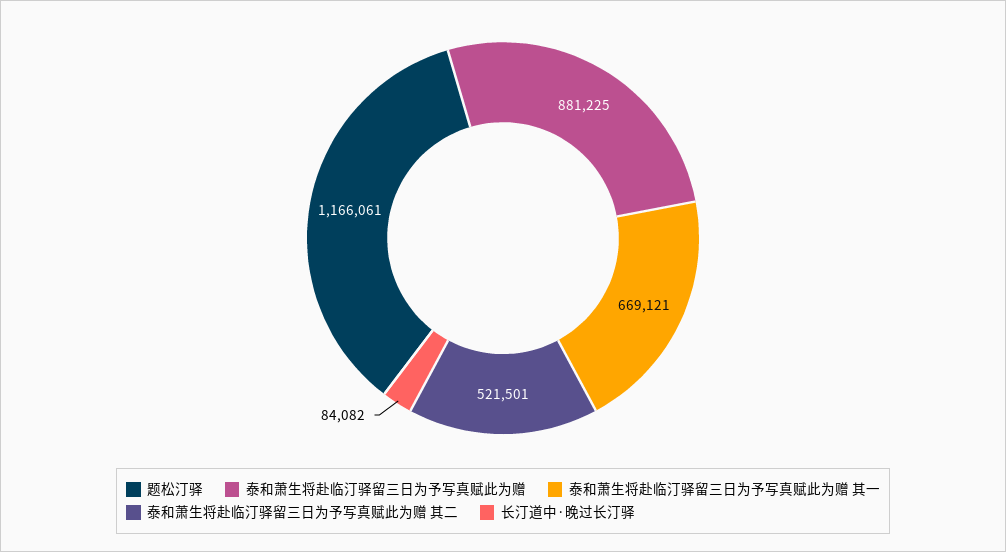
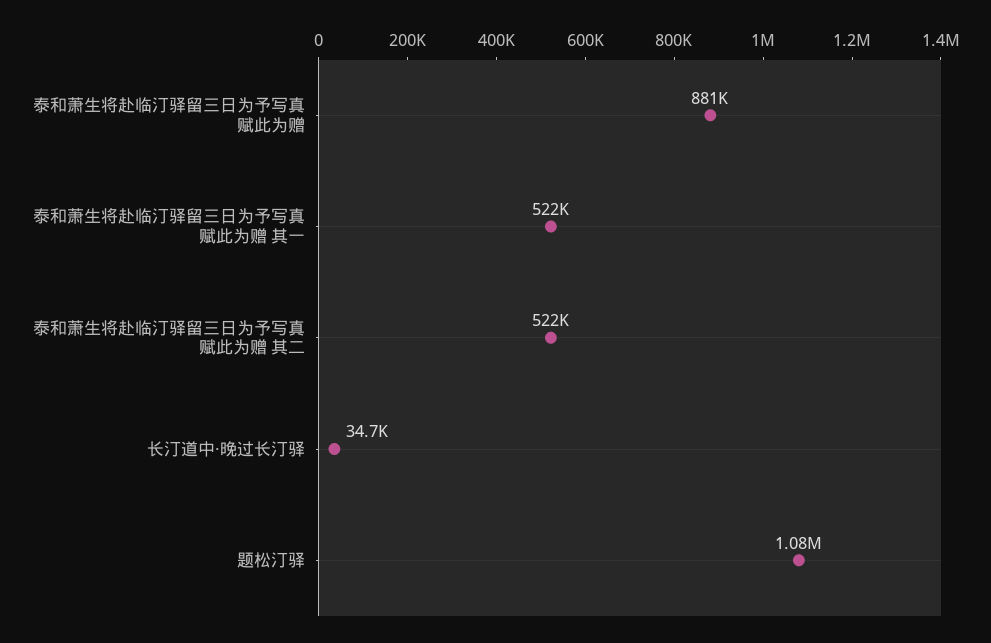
题松汀驿: 1166061 -> 1080000
泰和萧生将赴临汀驿留三日为予写真赋此为赠 其一: 669121 -> 522000
长汀道中·晚过长汀驿: 84082 -> 34700

